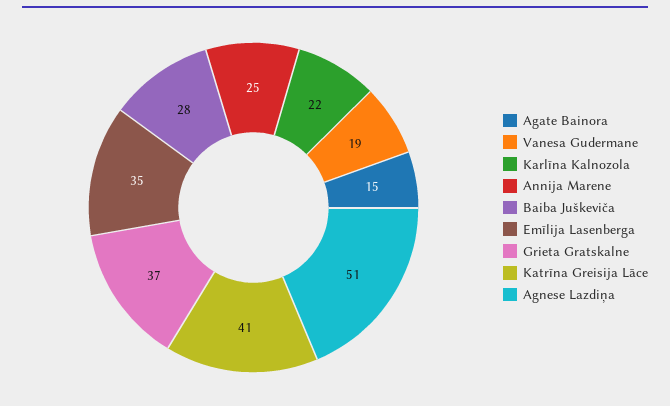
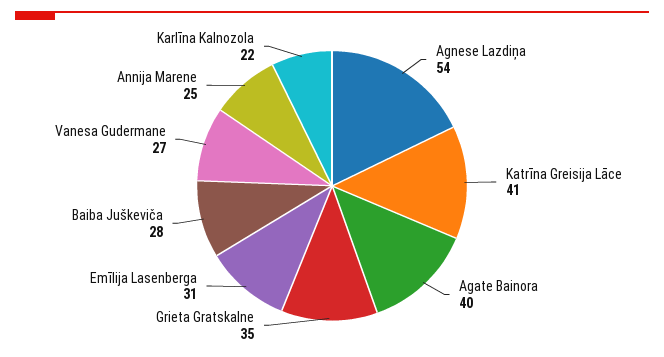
Agate Bainora: 15 -> 40
Vanesa Gudermane: 19 -> 27
Emīlija Lasenberga: 35 -> 31
Grieta Gratskalne: 37 -> 35
Agnese Lazdiņa: 51 -> 54

